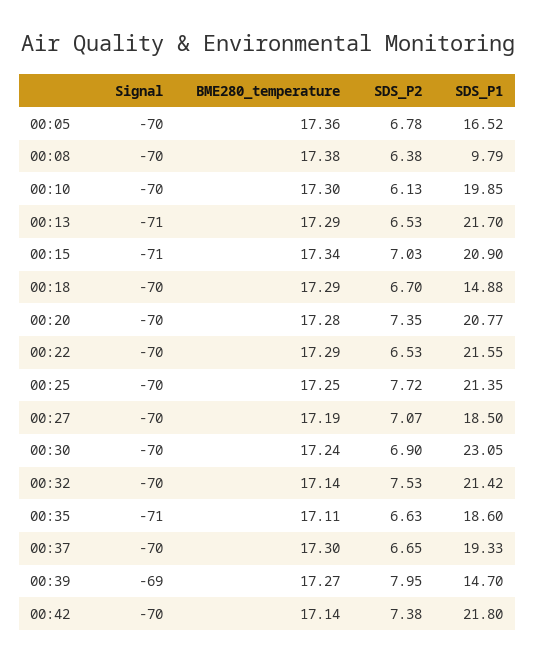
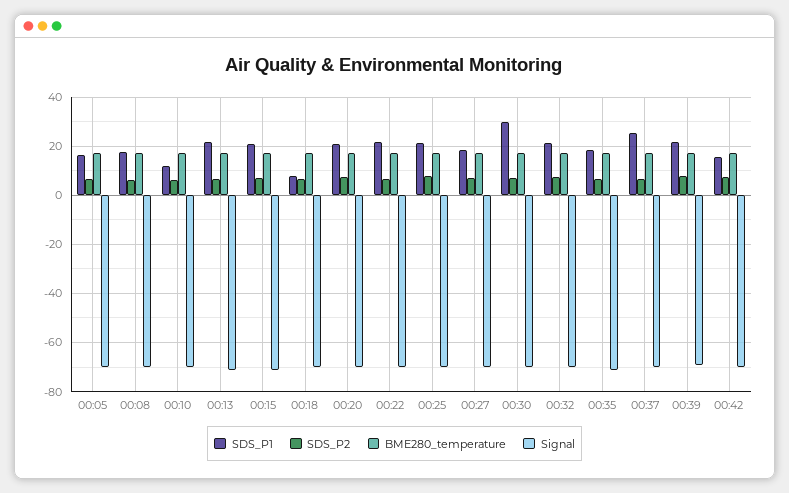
SDS_P1, 00:08: 9.79 -> 17.5
SDS_P1, 00:10: 19.85 -> 12.5
SDS_P1, 00:18: 14.88 -> 7.5
SDS_P1, 00:30: 23.05 -> 30
SDS_P1, 00:37: 19.33 -> 25
SDS_P1, 00:39: 14.7 -> 22.5
SDS_P1, 00:42: 21.8 -> 15

